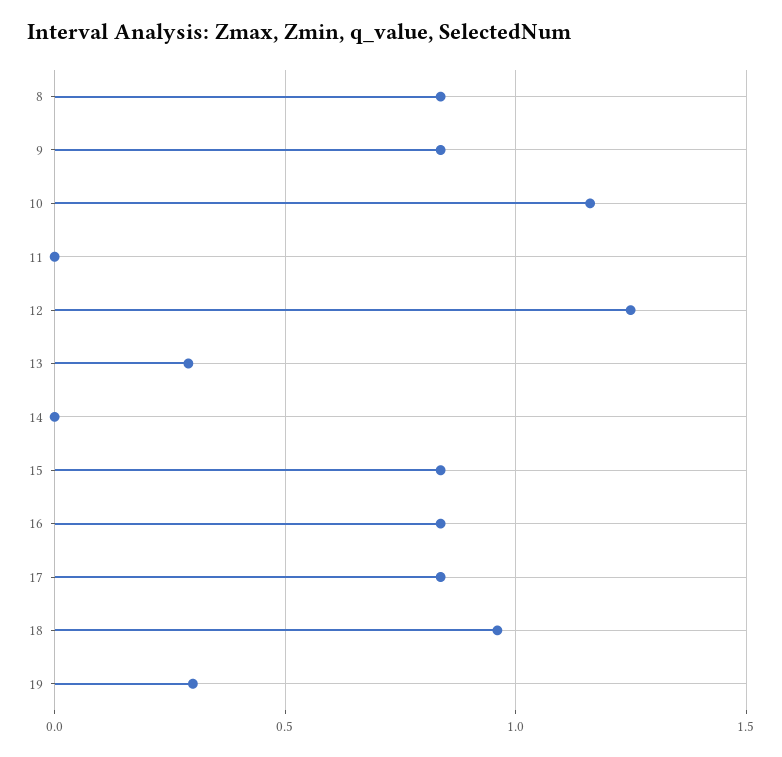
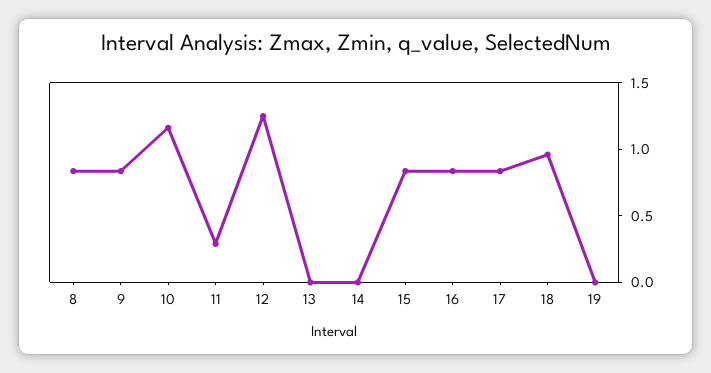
11: 0 -> 0.3
13: 0.3 -> 0
19: 0.3 -> 0

